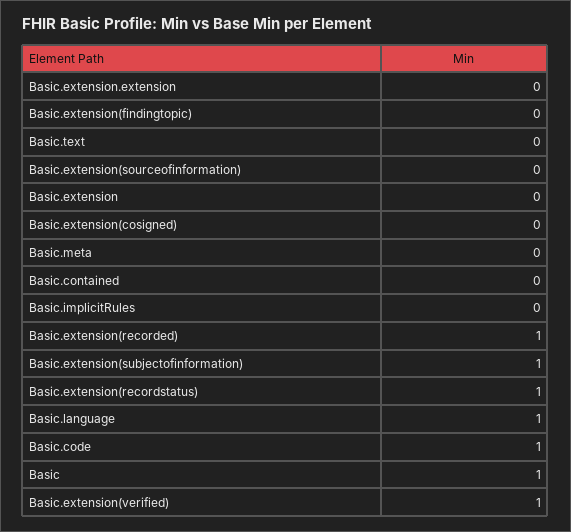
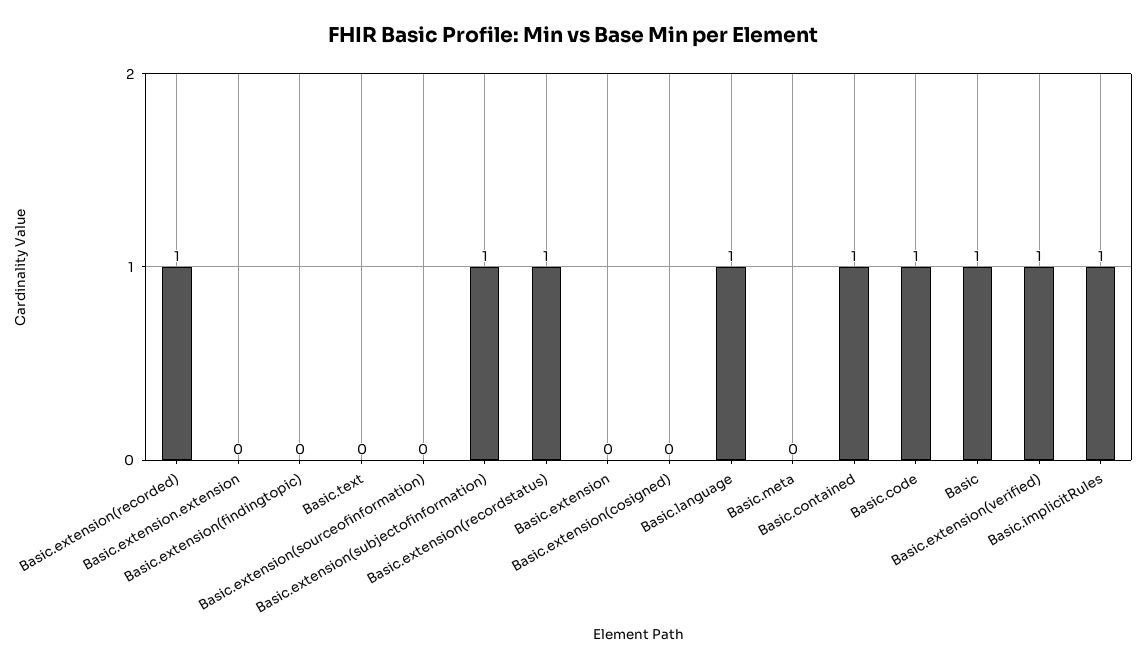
Basic.contained: 0 -> 1
Basic.implicitRules: 0 -> 1

